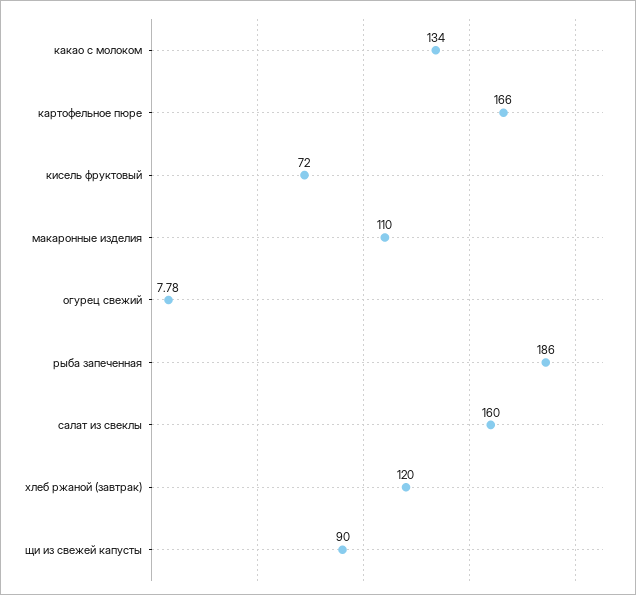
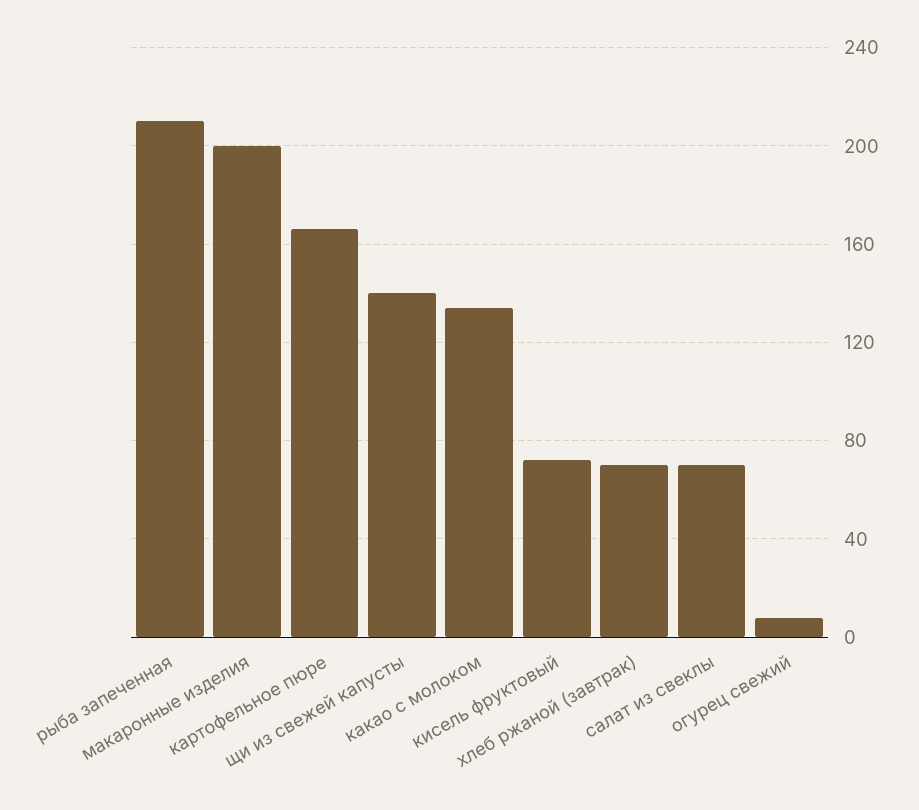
макаронные изделия: 110 -> 200
рыба запеченная: 186 -> 210
салат из свеклы: 160 -> 70
хлеб ржаной (завтрак): 120 -> 70
щи из свежей капусты: 90 -> 140

